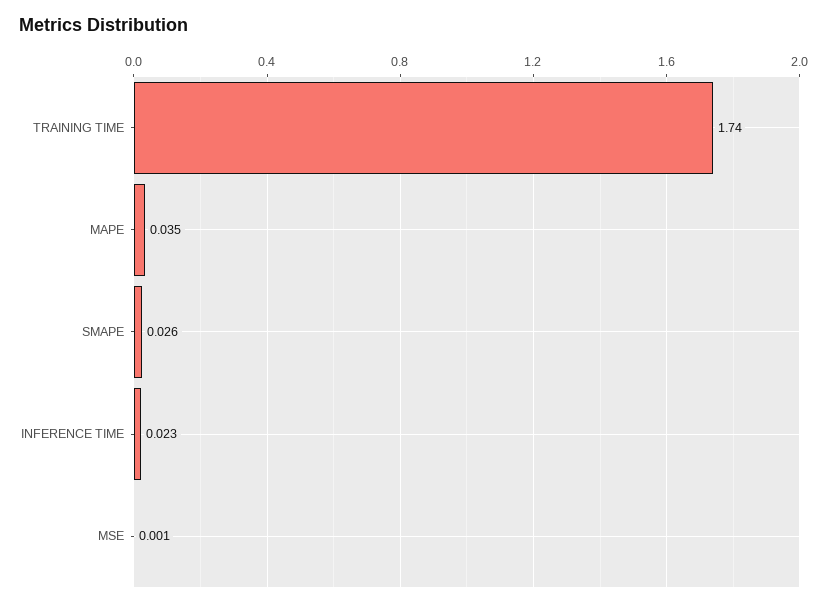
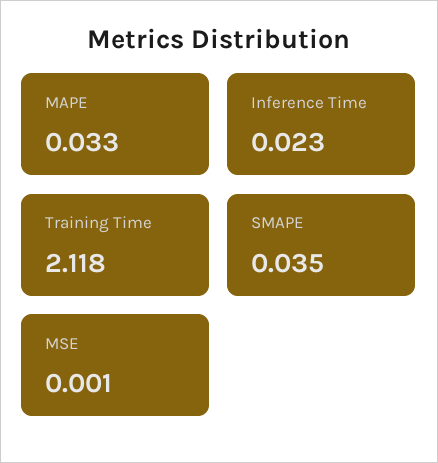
TRAINING TIME: 1.74 -> 2.118
MAPE: 0.035 -> 0.033
SMAPE: 0.026 -> 0.035

